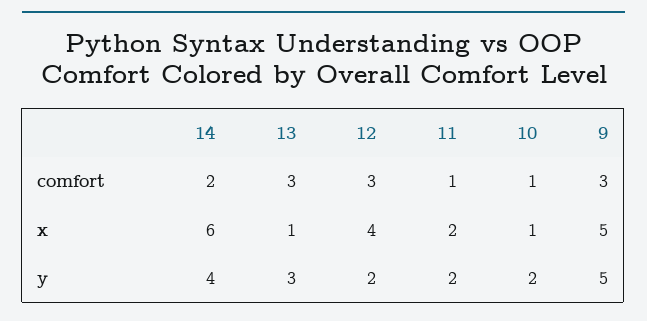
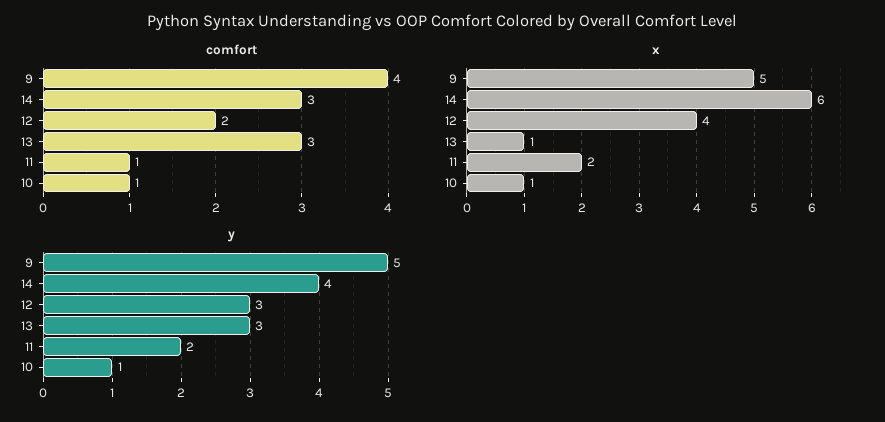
comfort, 14: 2 -> 3
comfort, 12: 3 -> 2
comfort, 9: 3 -> 4
y, 12: 2 -> 3
y, 10: 2 -> 1

